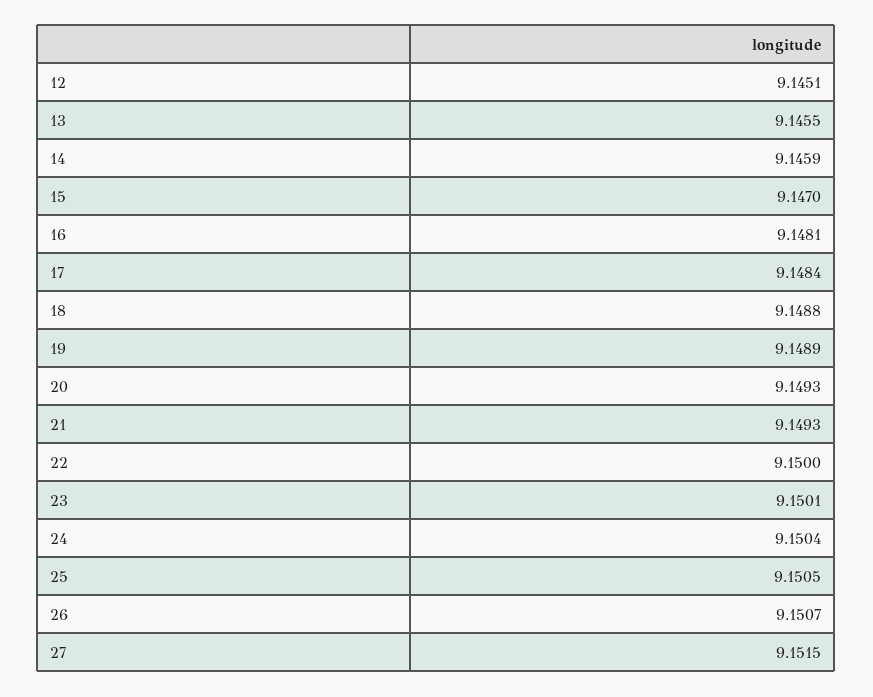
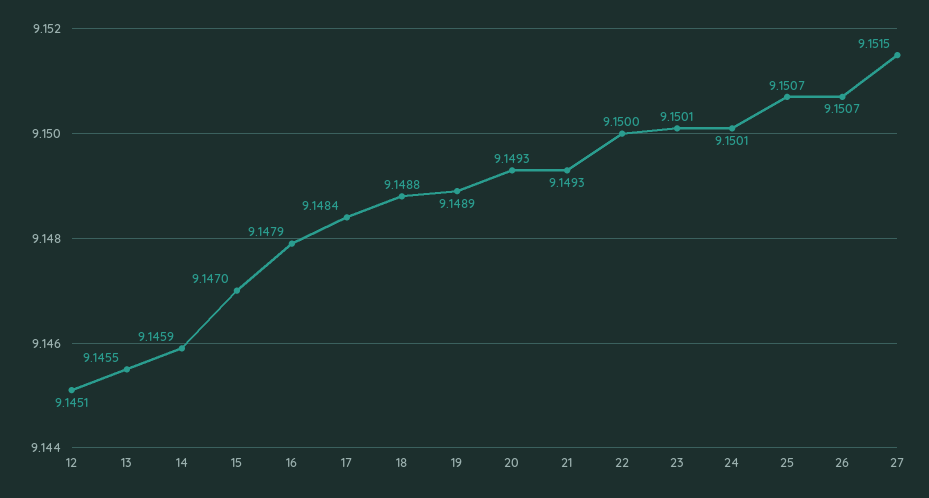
16: 9.1481 -> 9.1479
24: 9.1504 -> 9.1501
25: 9.1505 -> 9.1507

